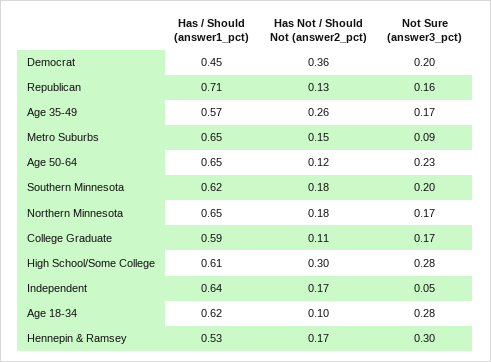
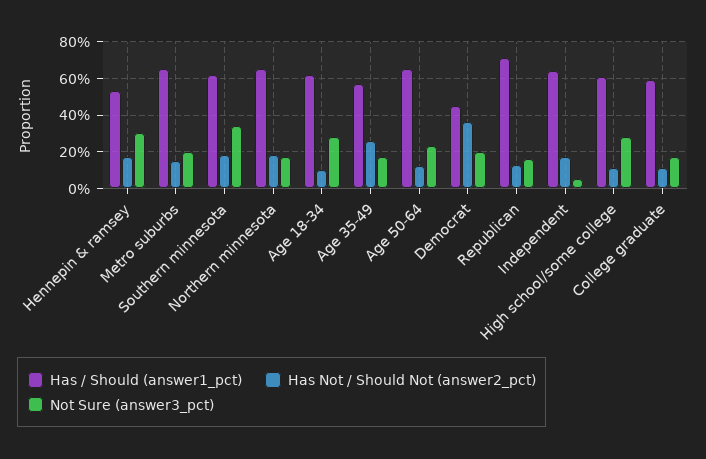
Not Sure (answer3_pct), Metro Suburbs: 0.09 -> 0.2
Not Sure (answer3_pct), Southern Minnesota: 0.2 -> 0.35
Has Not / Should Not (answer2_pct), High School/Some College: 0.3 -> 0.1

